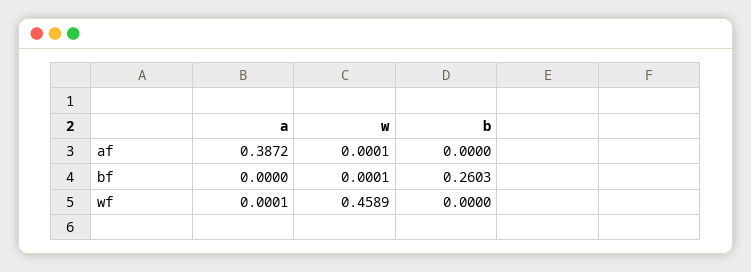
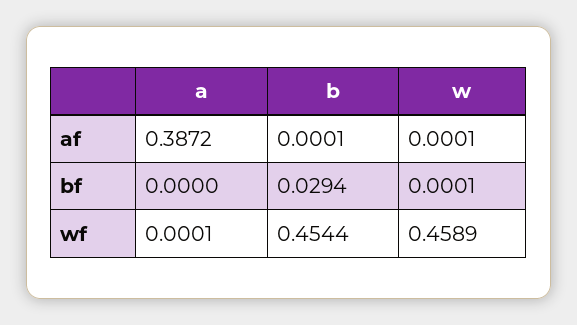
b, af: 0 -> 0.0001
b, bf: 0.2603 -> 0.0294
b, wf: 0 -> 0.4544

